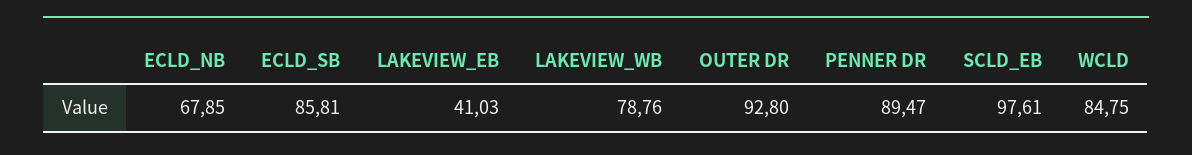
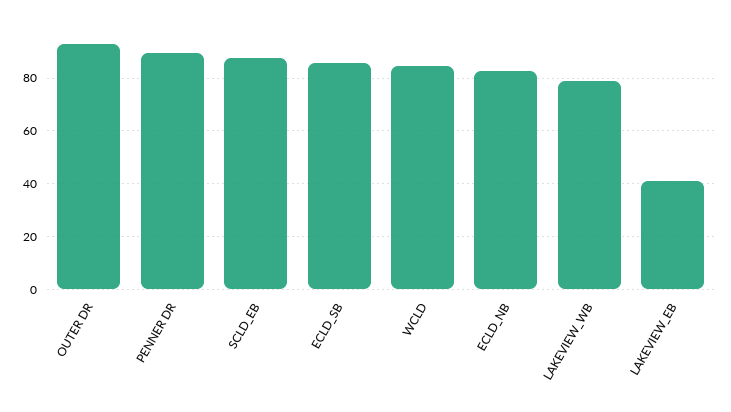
ECLD_NB: 67.85 -> 82.5
SCLD_EB: 97.61 -> 87.5

